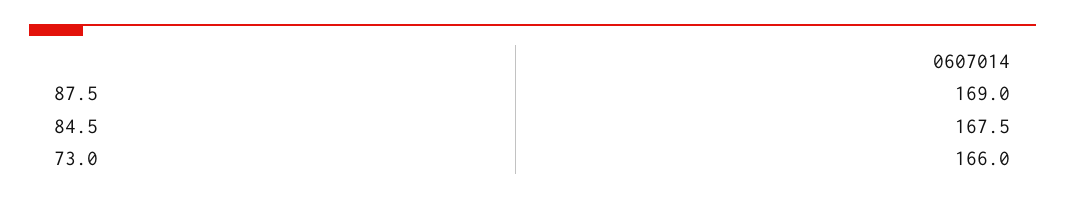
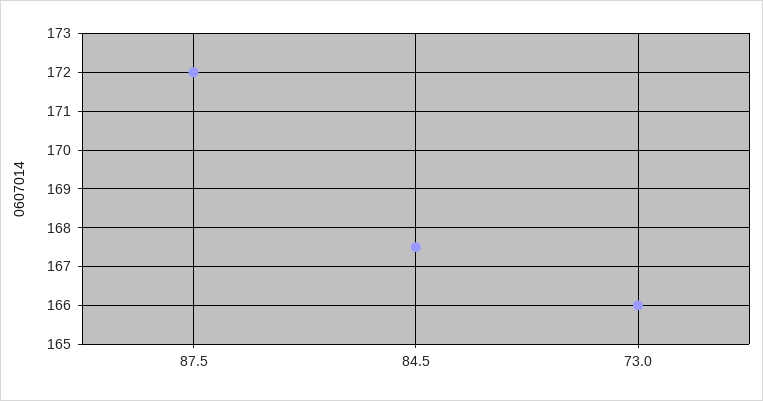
87.5: 169 -> 172

